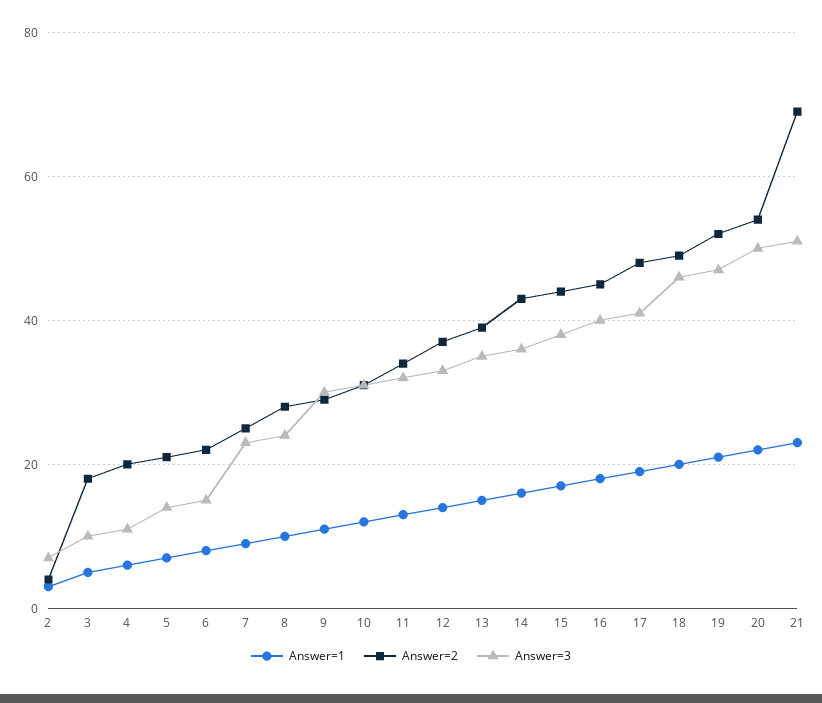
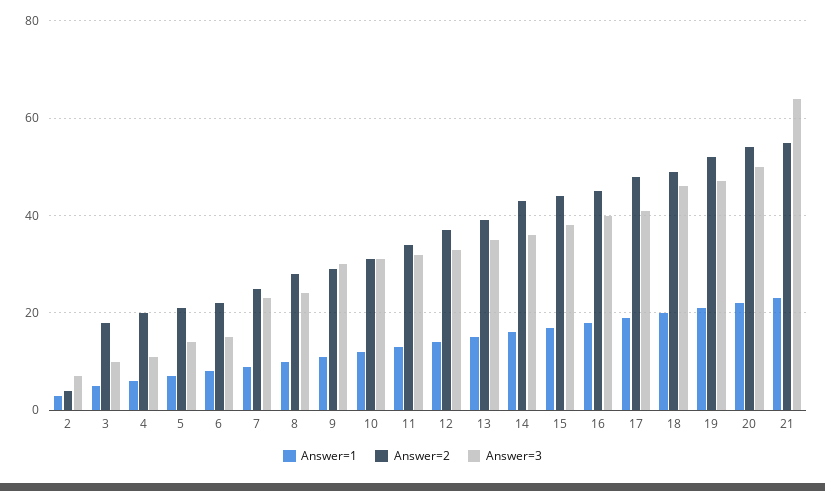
Answer=2, 21: 70 -> 55
Answer=3, 21: 50 -> 65

